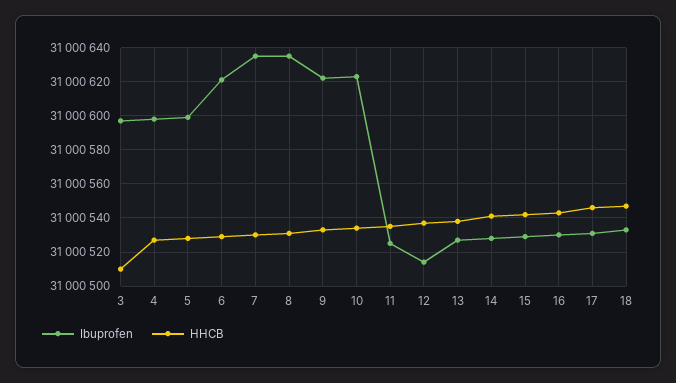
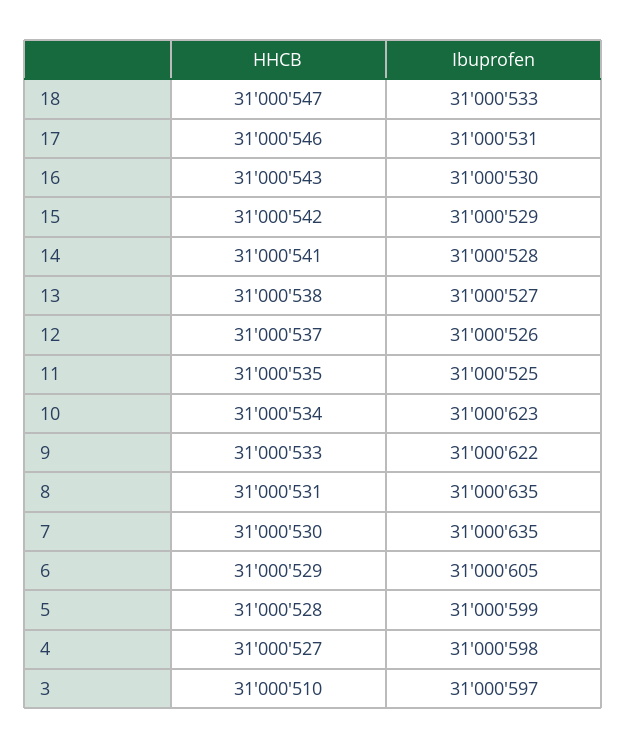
Ibuprofen, 6: 31000620 -> 31000605
Ibuprofen, 12: 31000515 -> 31000526

